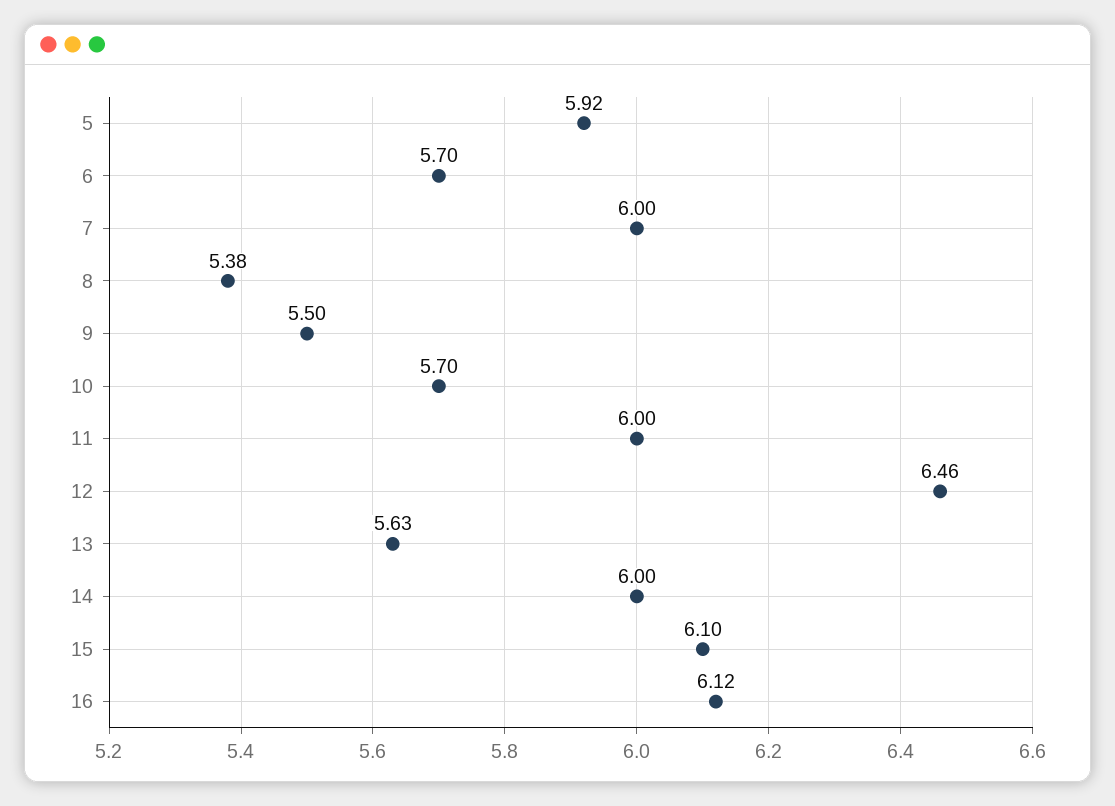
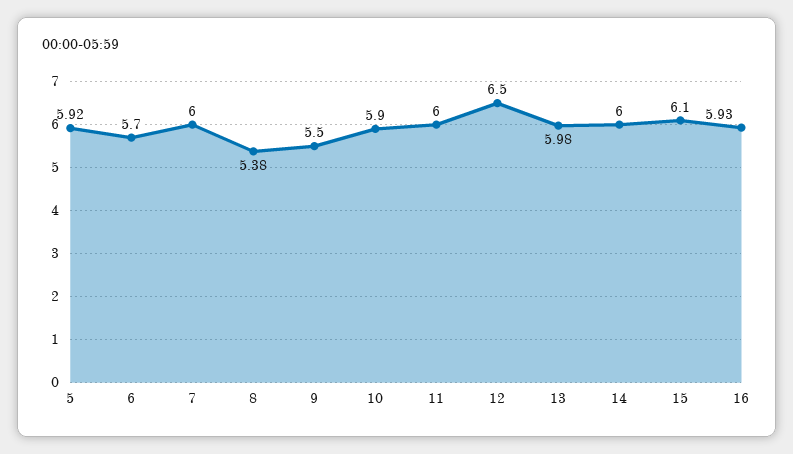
10: 5.7 -> 5.9
12: 6.46 -> 6.5
13: 5.63 -> 5.98
16: 6.12 -> 5.93

